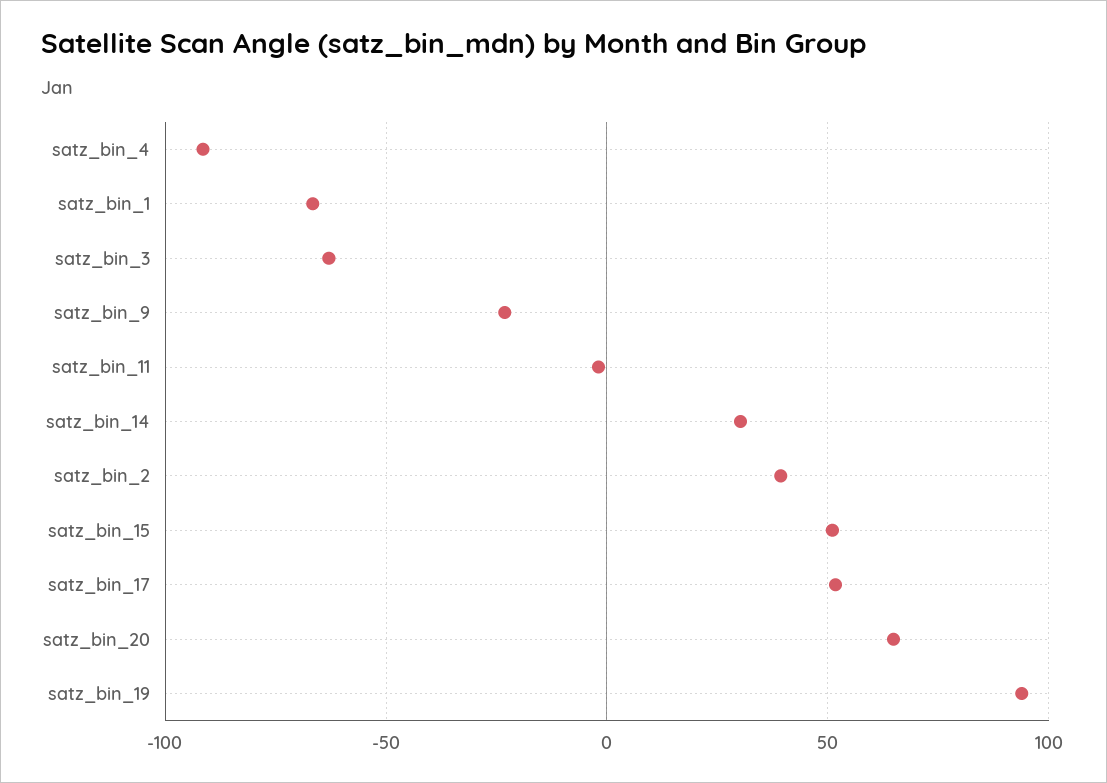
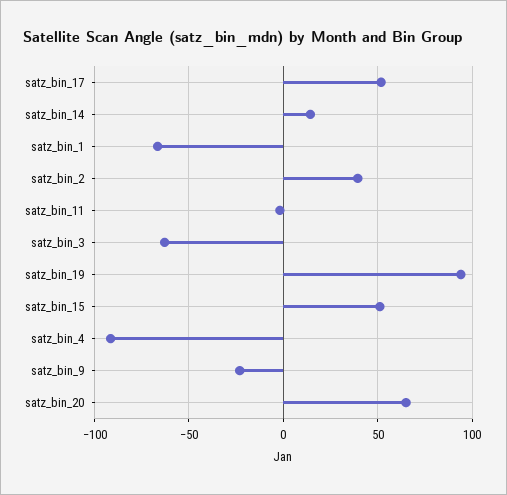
satz_bin_14: 30 -> 15

